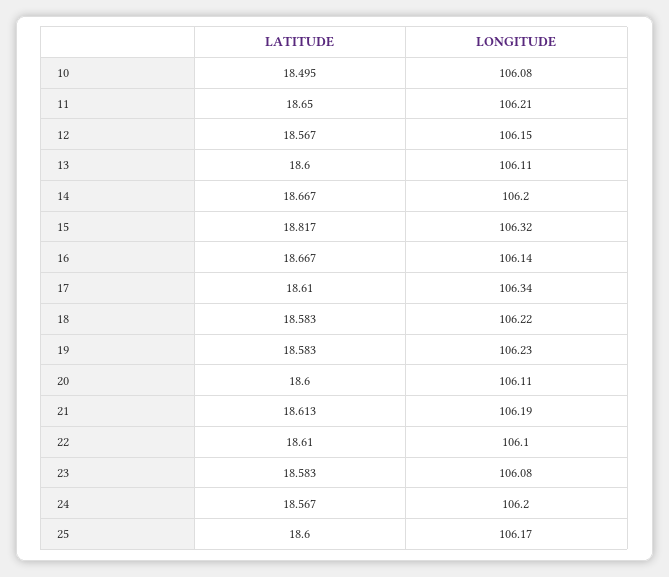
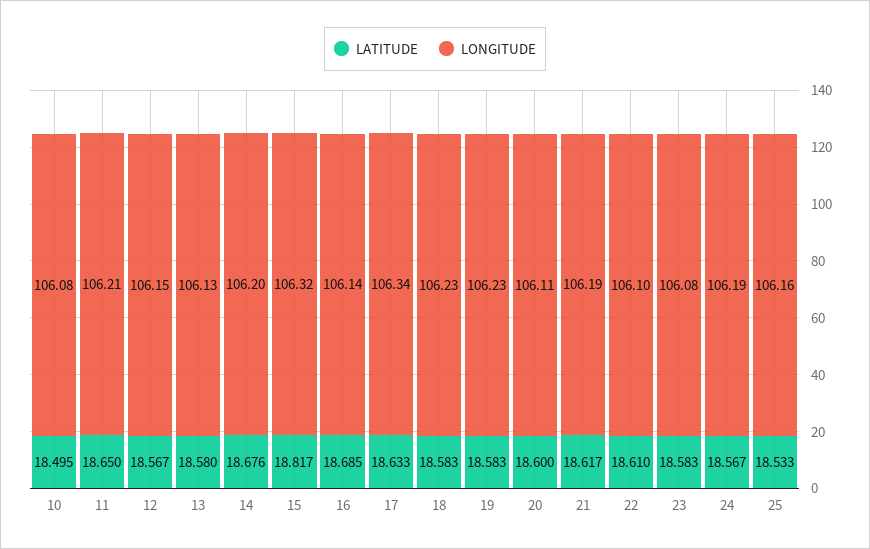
LATITUDE, 13: 18.6 -> 18.58
LONGITUDE, 13: 106.11 -> 106.13
LATITUDE, 14: 18.667 -> 18.676
LATITUDE, 16: 18.667 -> 18.685
LATITUDE, 17: 18.61 -> 18.633
LONGITUDE, 18: 106.22 -> 106.23
LATITUDE, 21: 18.613 -> 18.617
LONGITUDE, 24: 106.2 -> 106.19
LATITUDE, 25: 18.6 -> 18.533
LONGITUDE, 25: 106.17 -> 106.16

